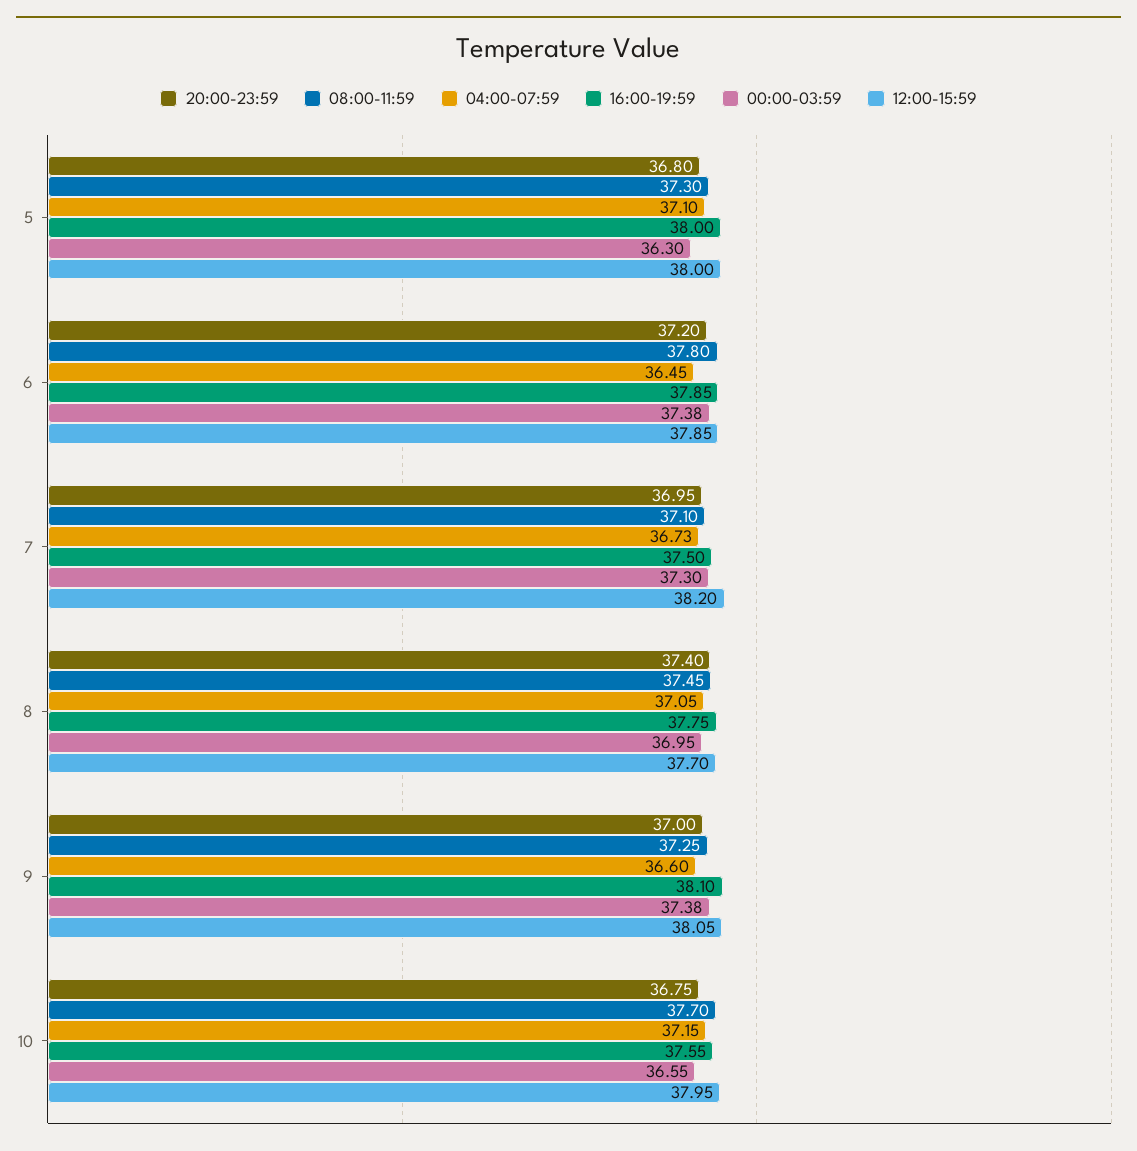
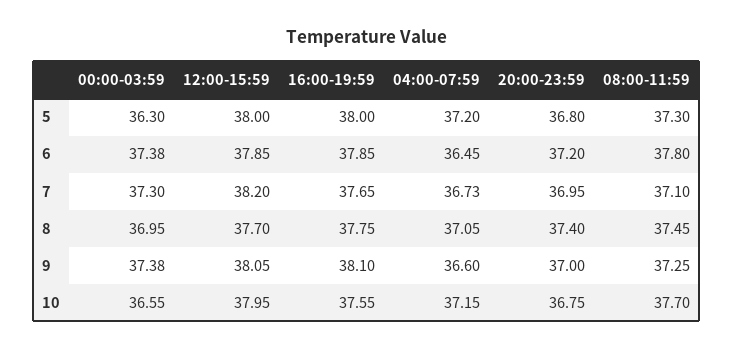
04:00-07:59, 5: 37.1 -> 37.2
16:00-19:59, 7: 37.5 -> 37.65

